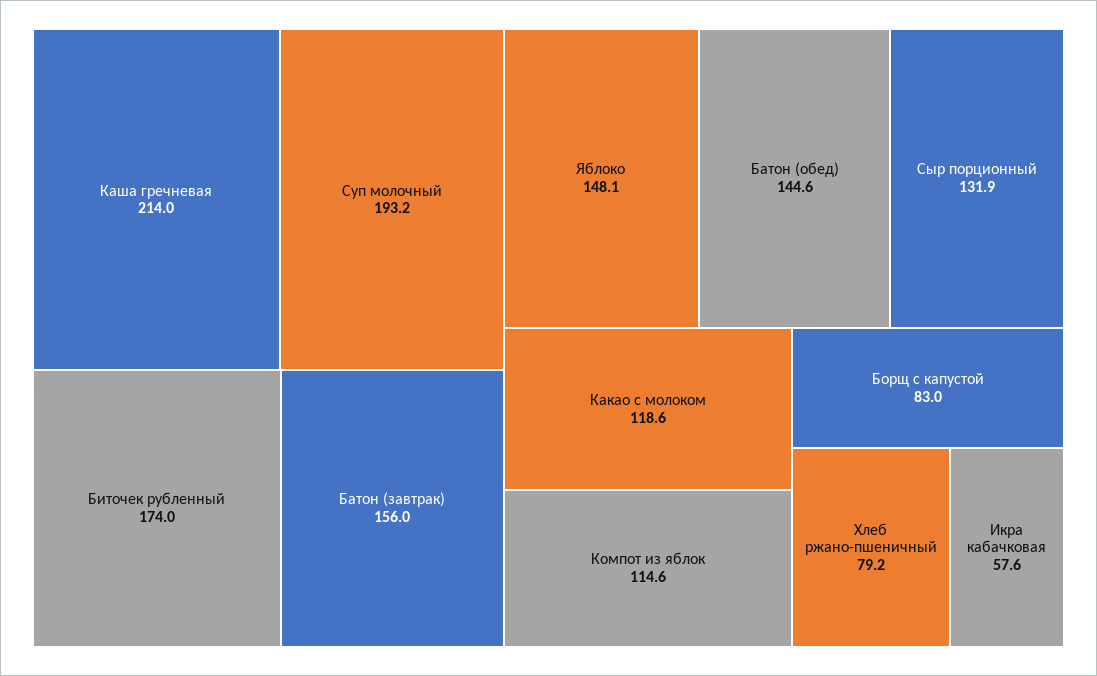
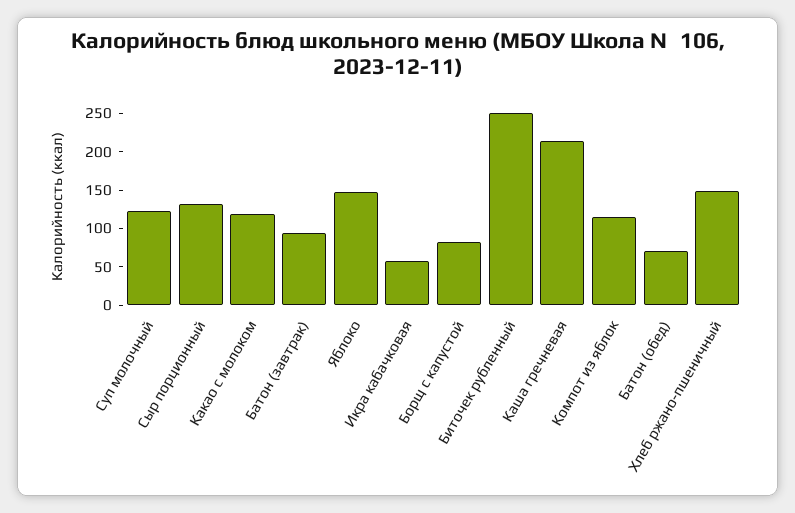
Суп молочный: 193.2 -> 125
Биточек рубленный: 174 -> 250
Батон (завтрак): 156 -> 100
Батон (обед): 144.6 -> 75
Хлеб ржано-пшеничный: 79.2 -> 150

